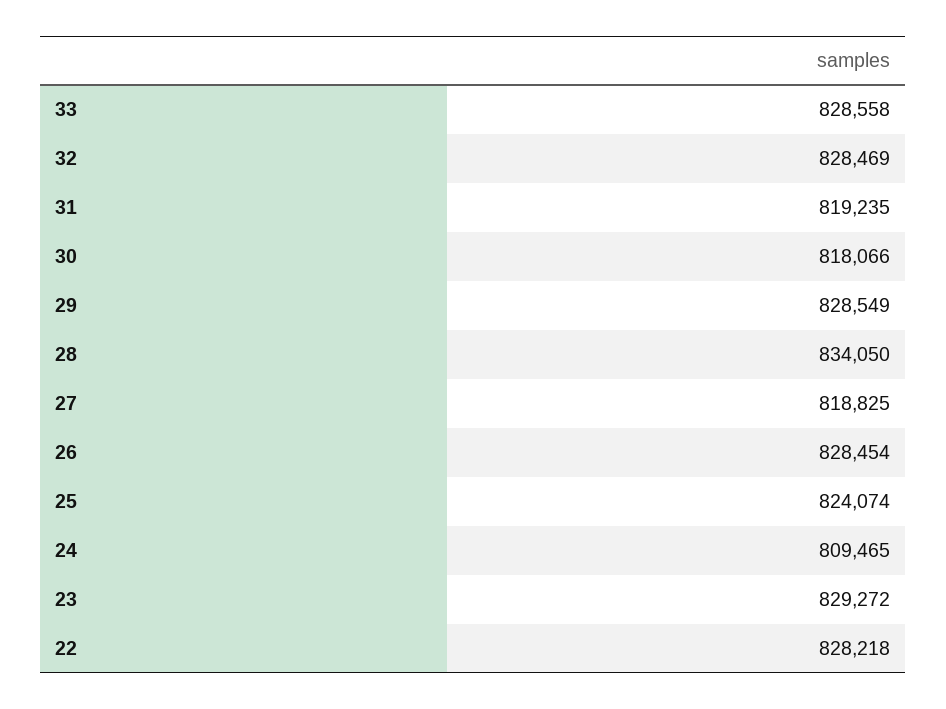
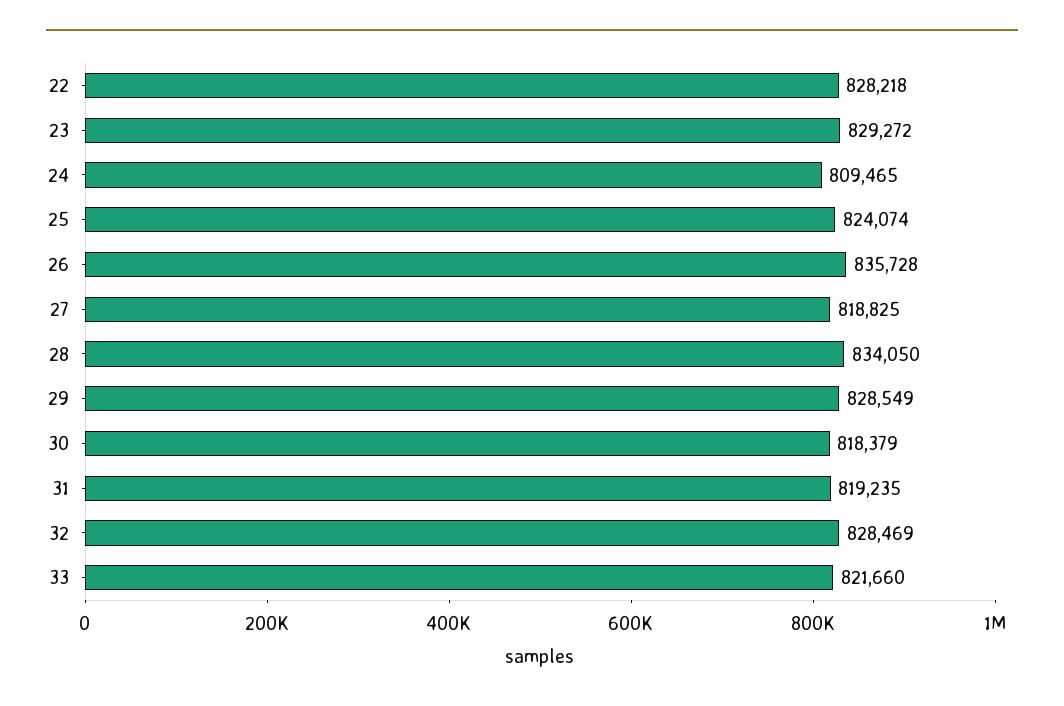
33: 828558 -> 821660
30: 818066 -> 818379
26: 828454 -> 835728

